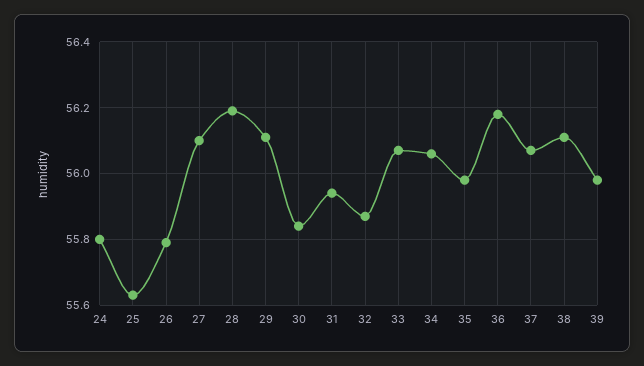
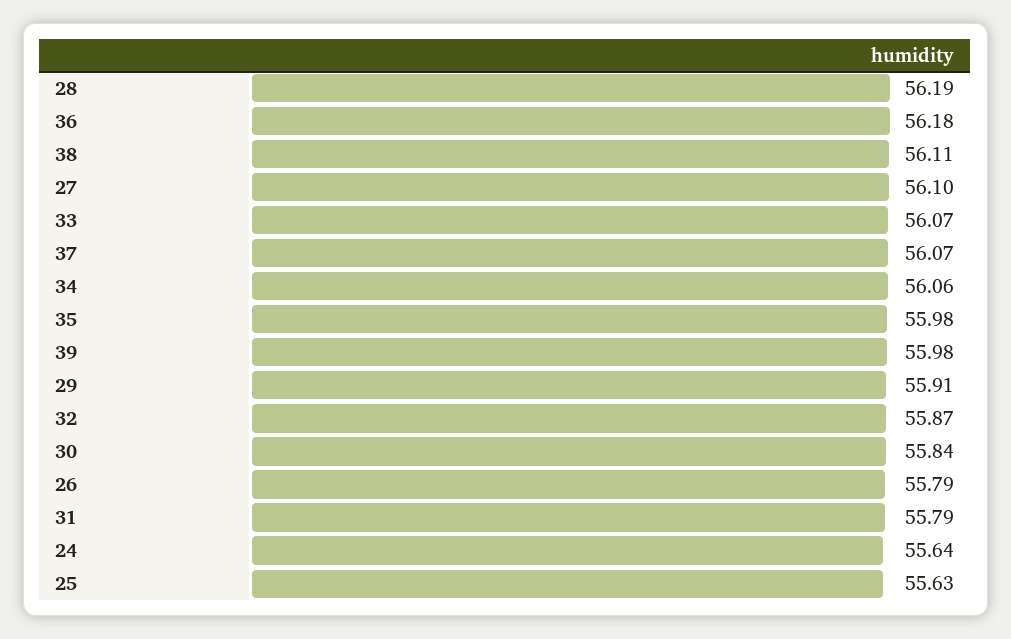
24: 55.8 -> 55.64
29: 56.1 -> 55.91
31: 55.95 -> 55.79

